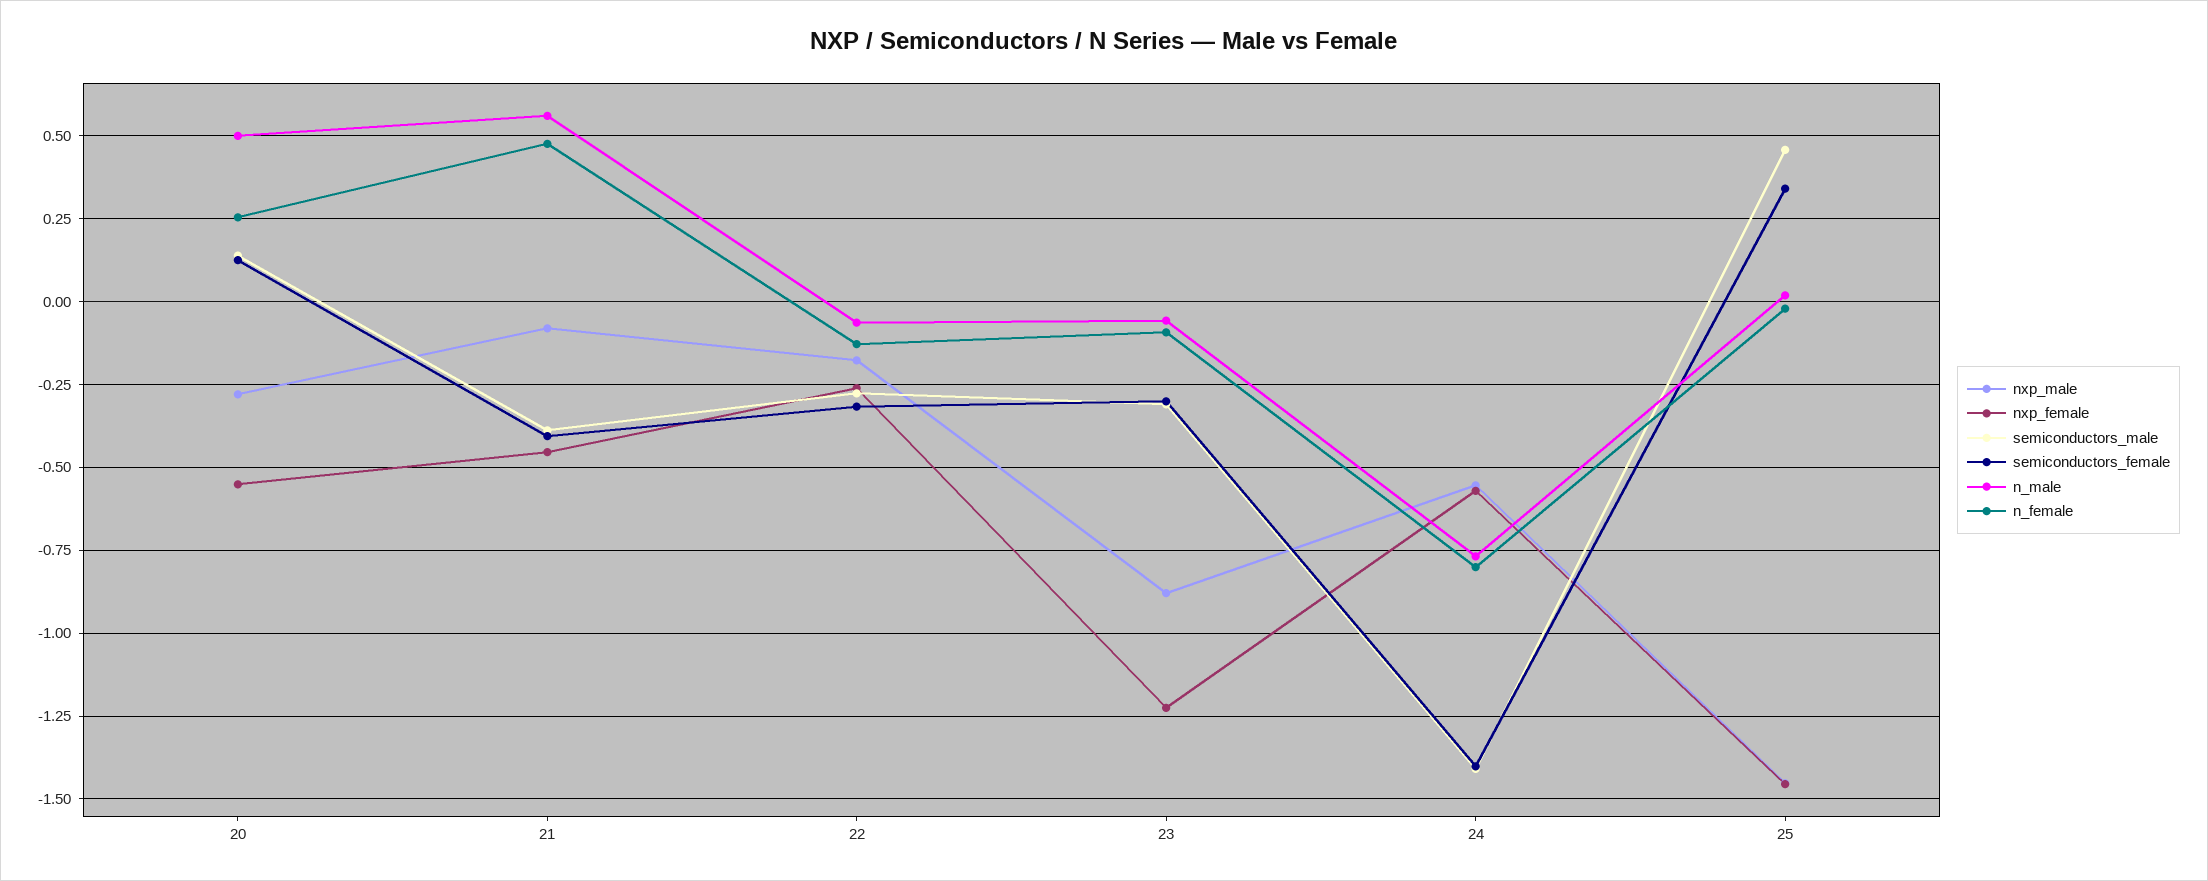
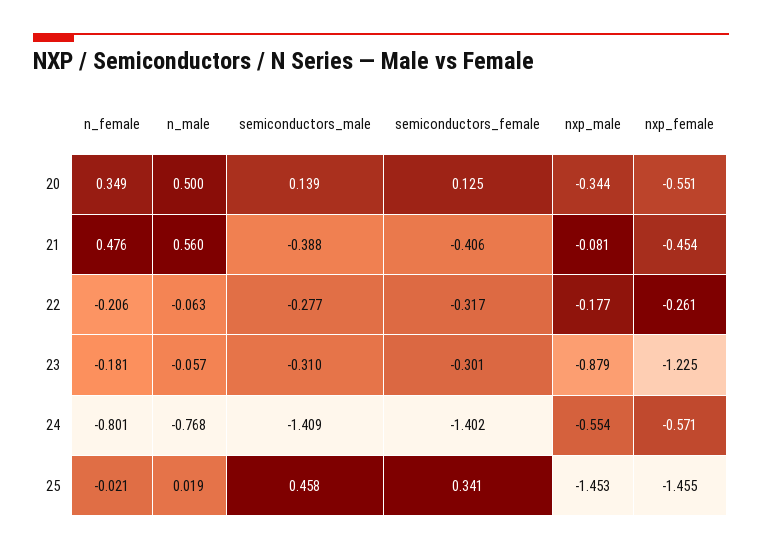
nxp_male, 20: -0.275 -> -0.344
n_female, 20: 0.25 -> 0.349
n_female, 22: -0.125 -> -0.206
n_female, 23: -0.1 -> -0.181

